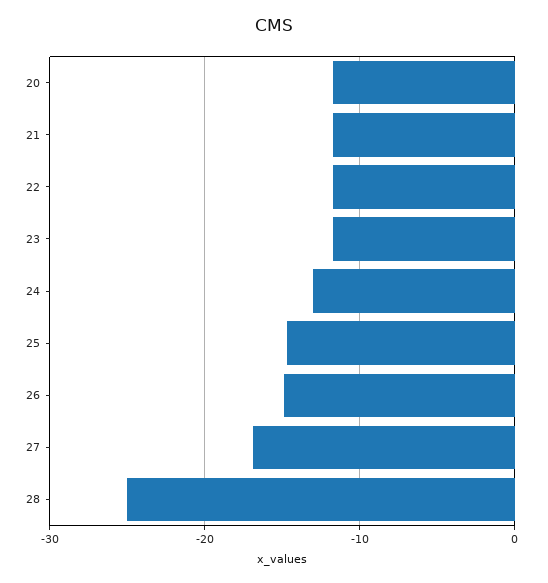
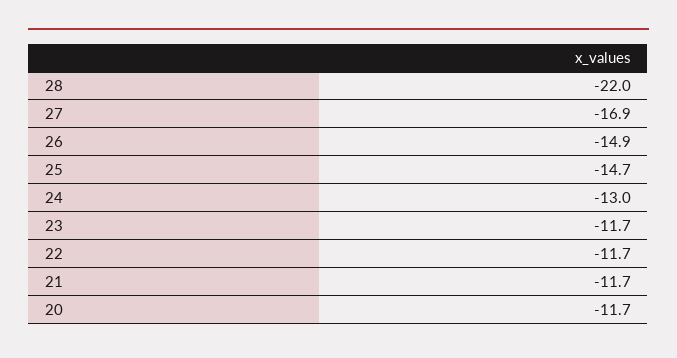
28: -25 -> -22

